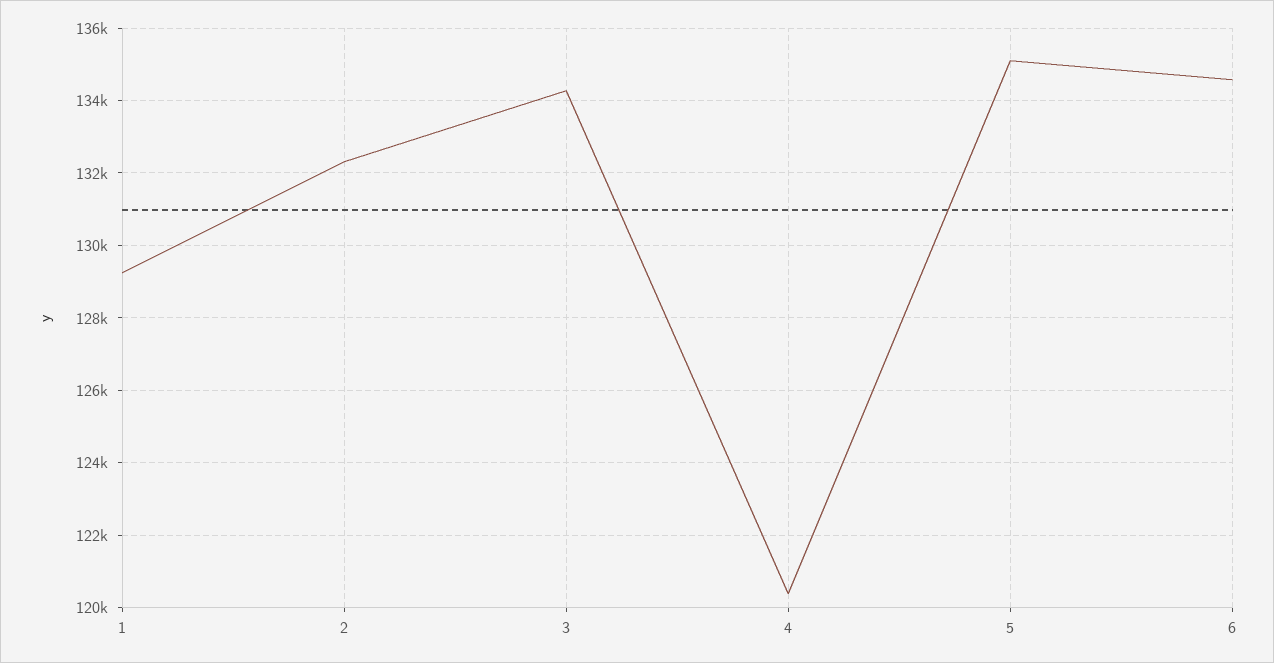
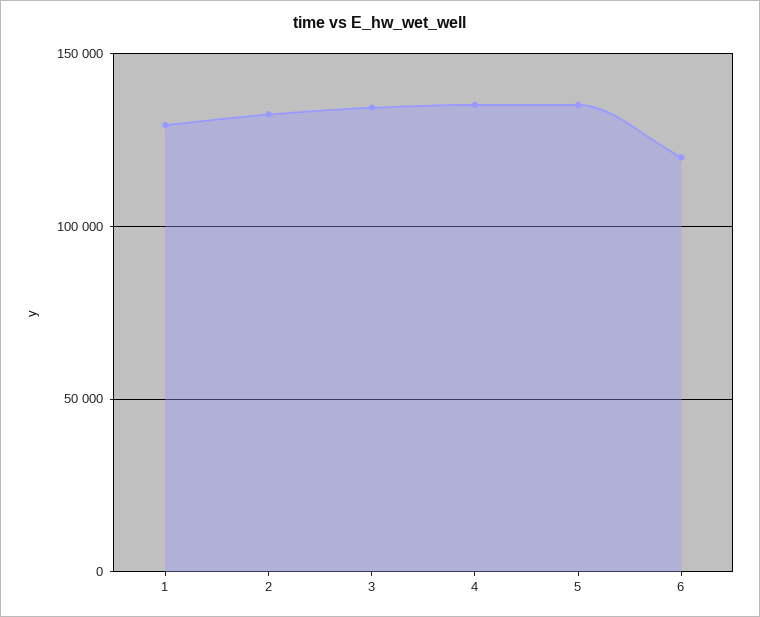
4: 120400 -> 135000
6: 134600 -> 120000

